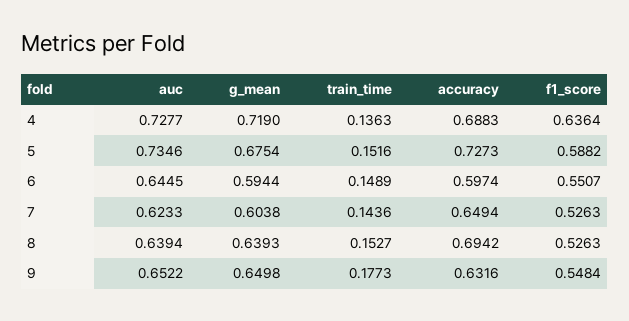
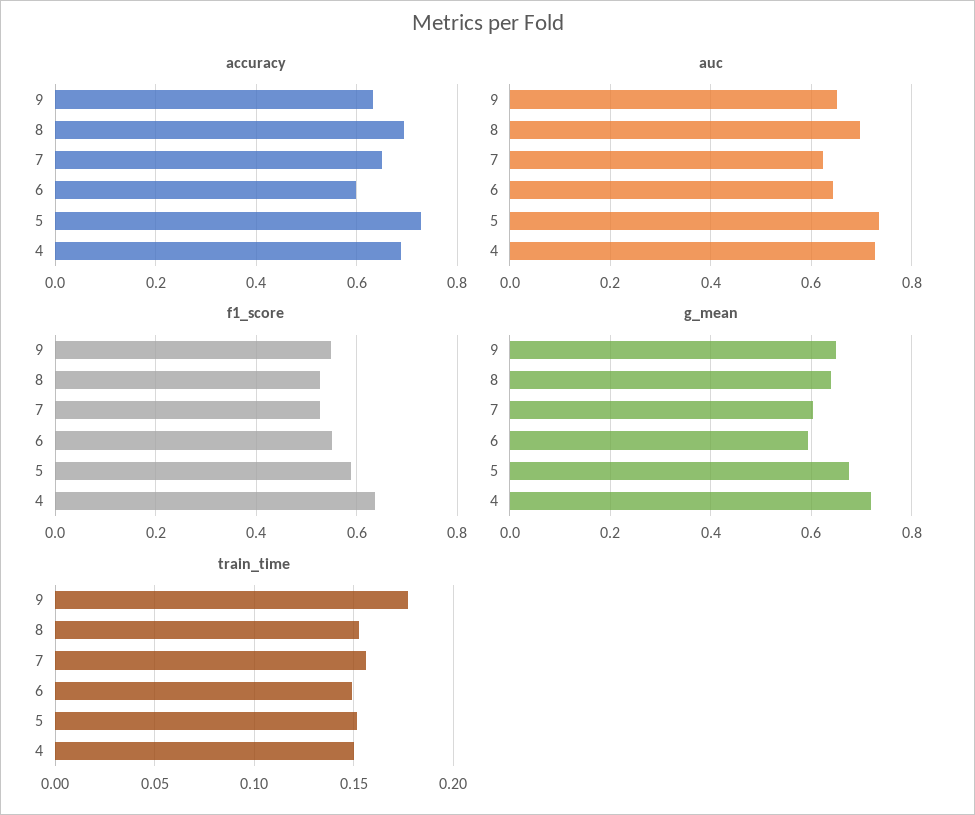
train_time, 4: 0.1363 -> 0.15
train_time, 7: 0.1436 -> 0.155
auc, 8: 0.6394 -> 0.7

